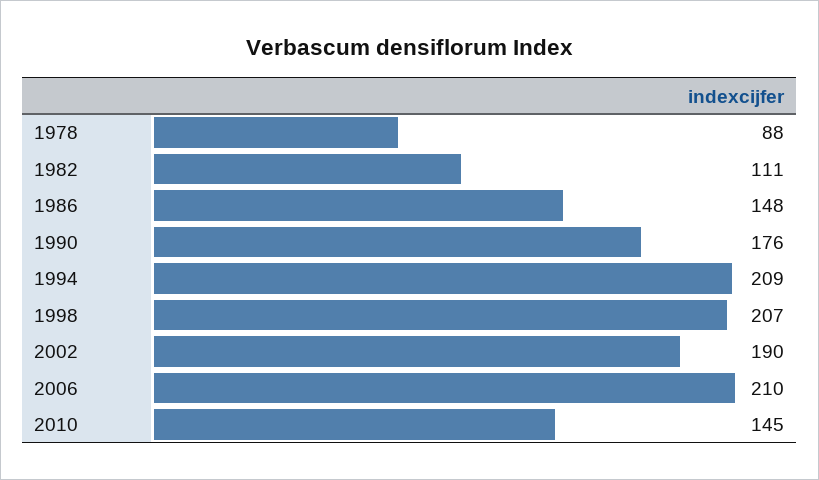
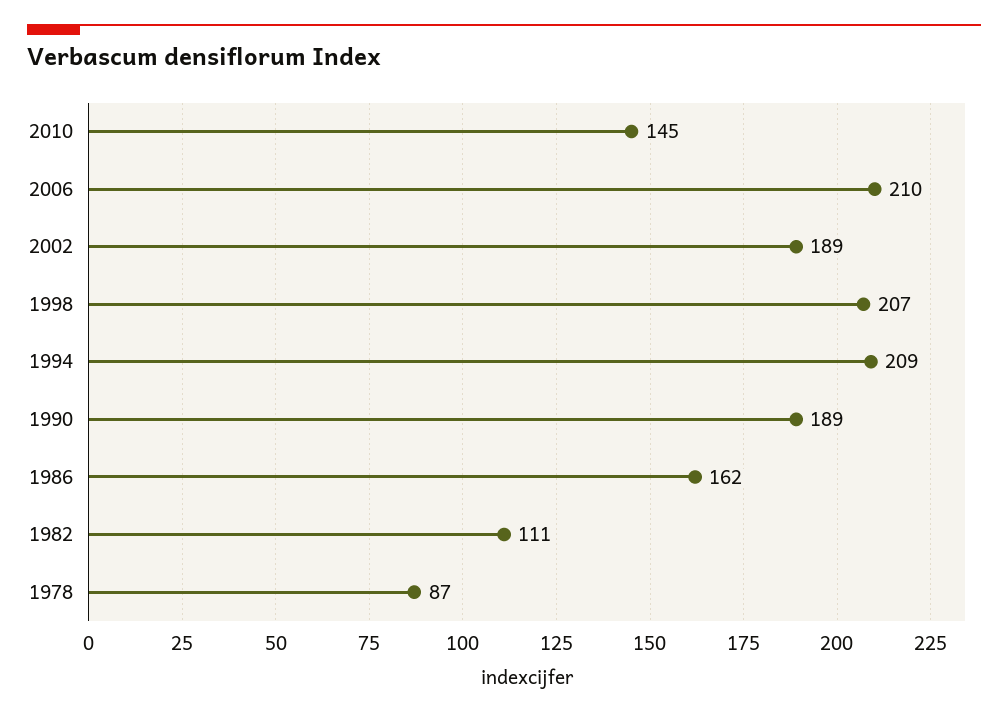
1978: 88 -> 87
1986: 148 -> 162
1990: 176 -> 189
2002: 190 -> 189

